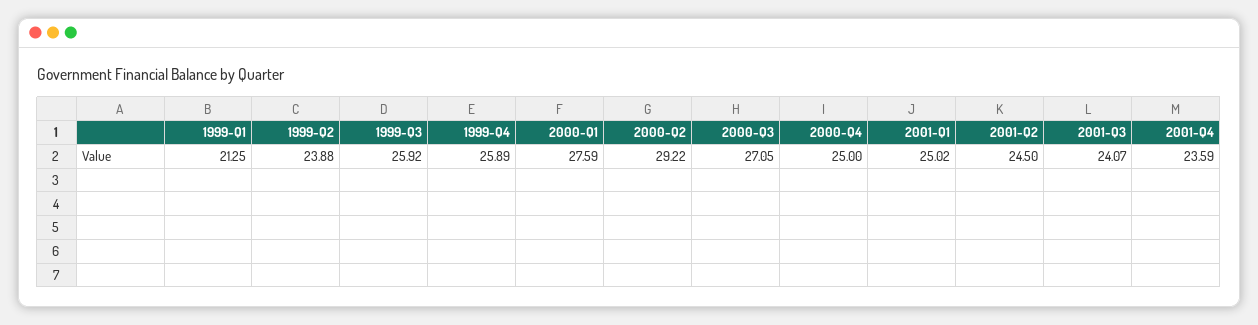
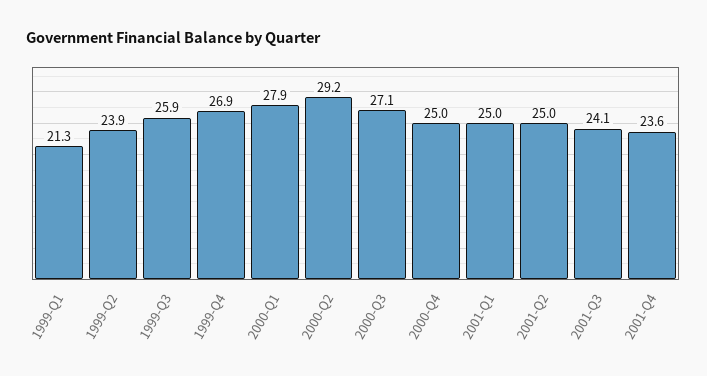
1999-Q4: 25.89 -> 26.9
2000-Q1: 27.59 -> 27.9
2001-Q2: 24.5 -> 25

